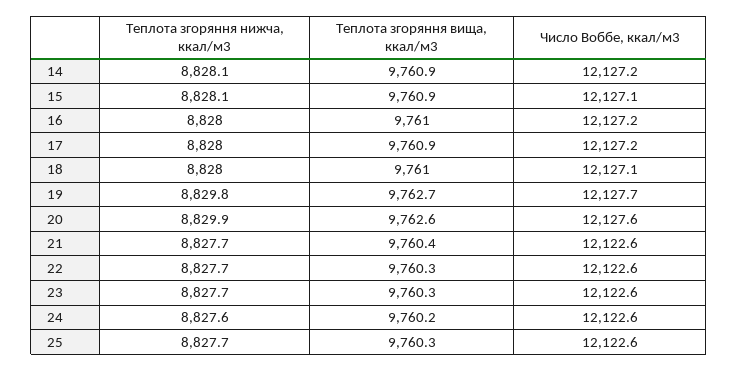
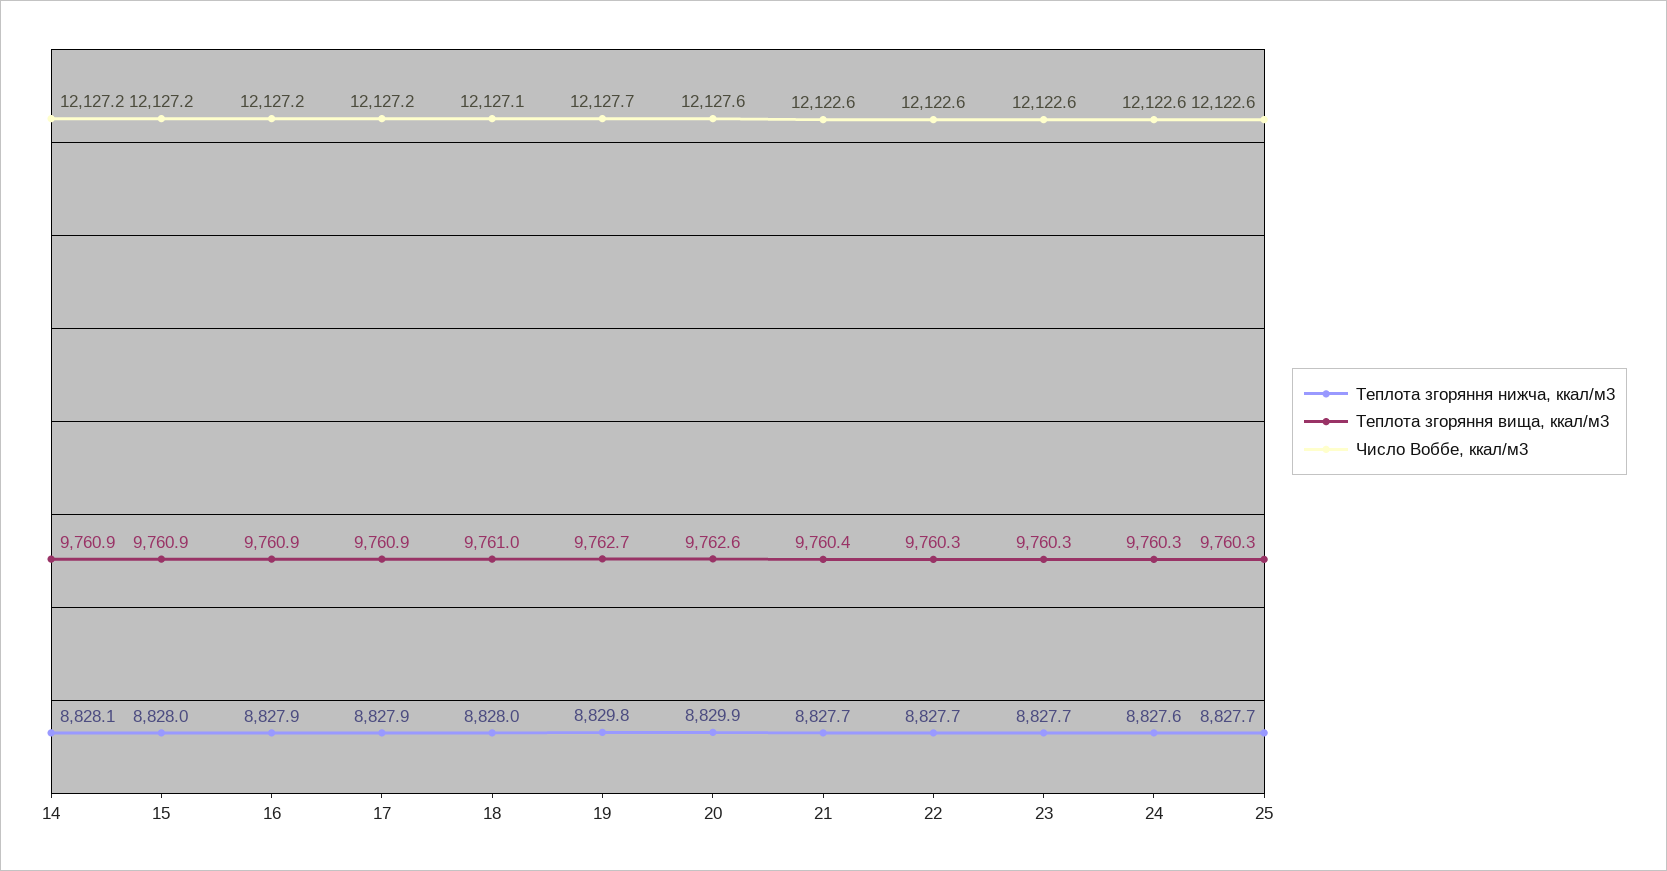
Теплота згоряння нижча, ккал/м3, 15: 8828.1 -> 8828
Число Воббе, ккал/м3, 15: 12127.1 -> 12127.2
Теплота згоряння нижча, ккал/м3, 16: 8828 -> 8827.9
Теплота згоряння вища, ккал/м3, 16: 9761 -> 9760.9
Теплота згоряння нижча, ккал/м3, 17: 8828 -> 8827.9
Теплота згоряння вища, ккал/м3, 24: 9760.2 -> 9760.3

